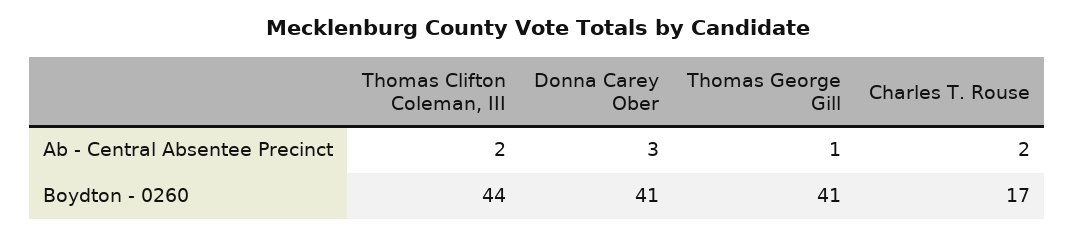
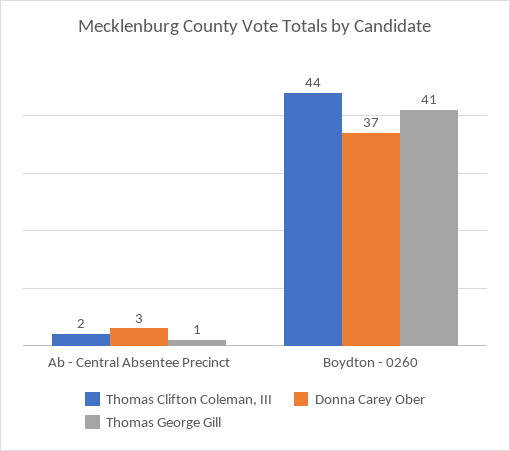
Charles T. Rouse, Ab - Central Absentee Precinct: 2 -> none
Donna Carey Ober, Boydton - 0260: 41 -> 37
Charles T. Rouse, Boydton - 0260: 17 -> none

